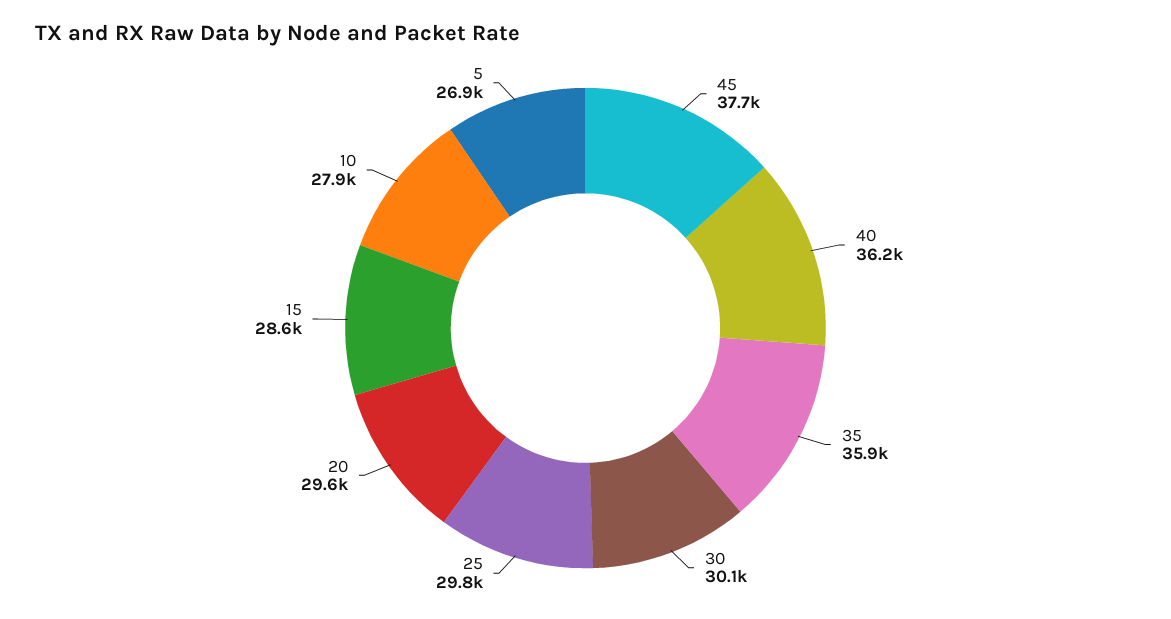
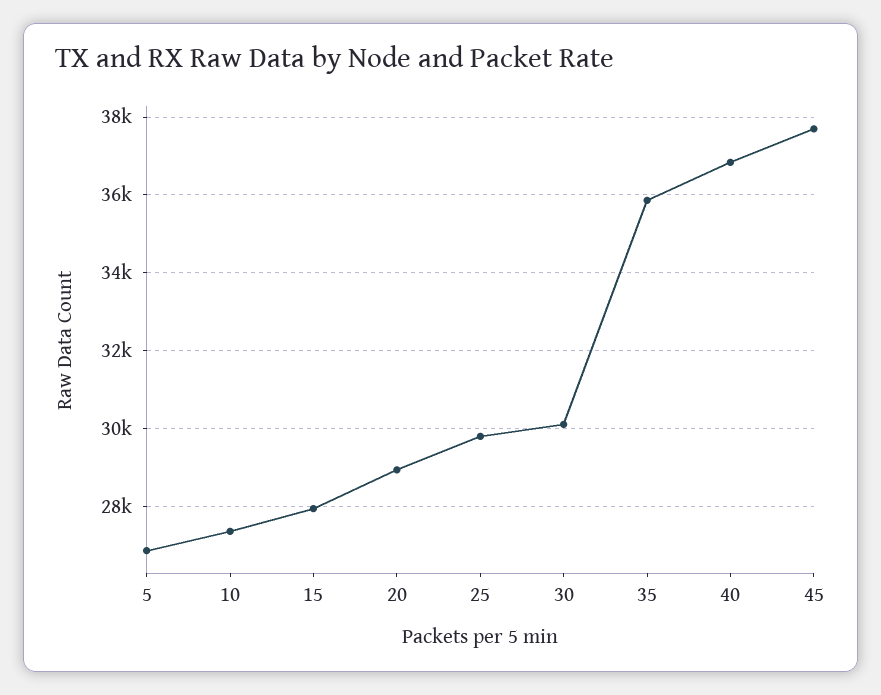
40: 36200 -> 36800
20: 29600 -> 29000
15: 28600 -> 28000
10: 27900 -> 27400

